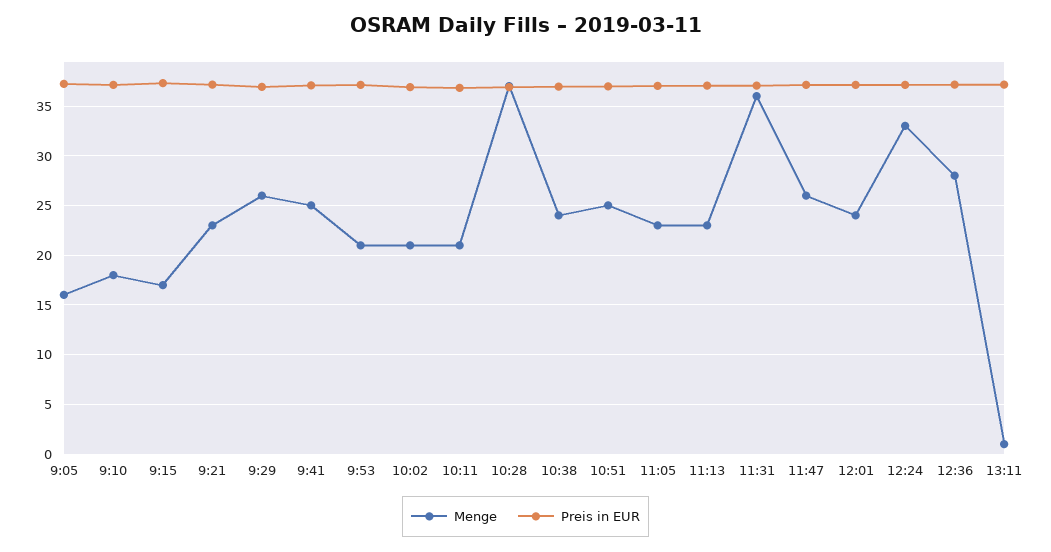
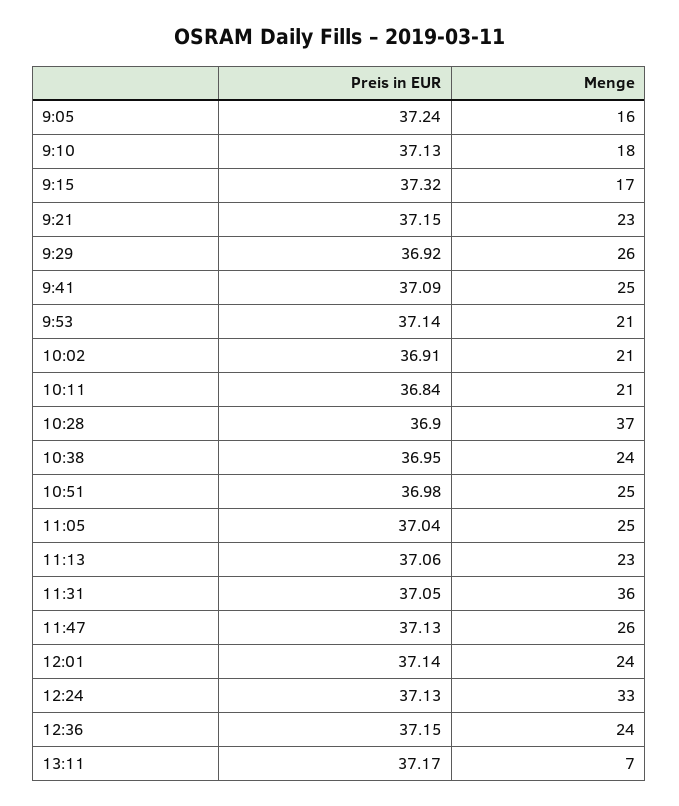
Menge, 11:05: 23 -> 25
Menge, 12:36: 28 -> 24
Menge, 13:11: 1 -> 7

